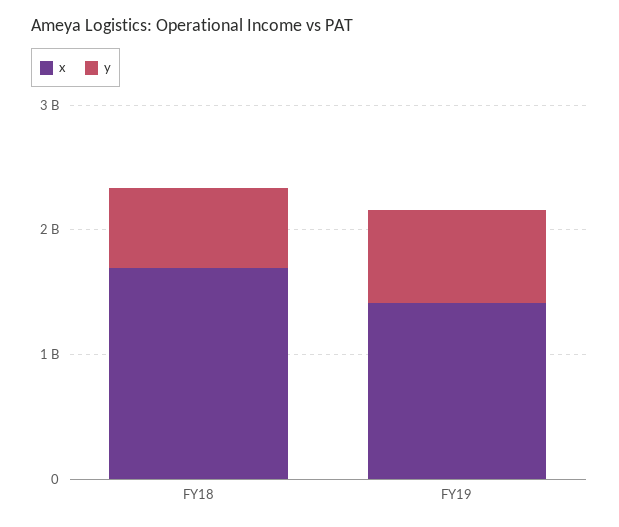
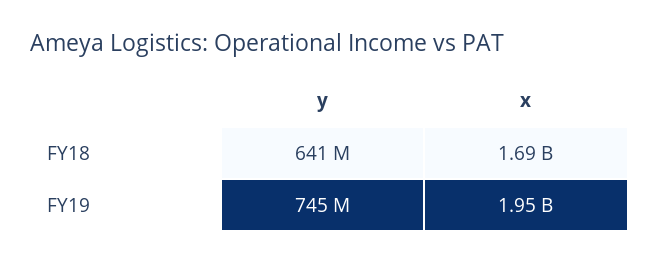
x, FY19: 1400000000 -> 1950000000

